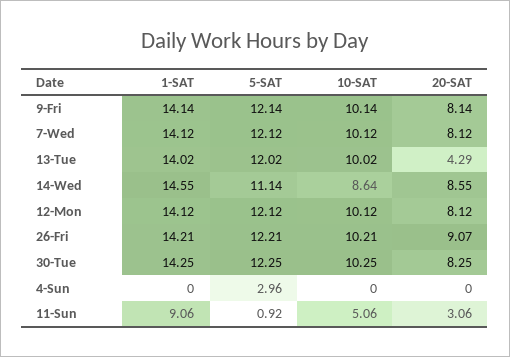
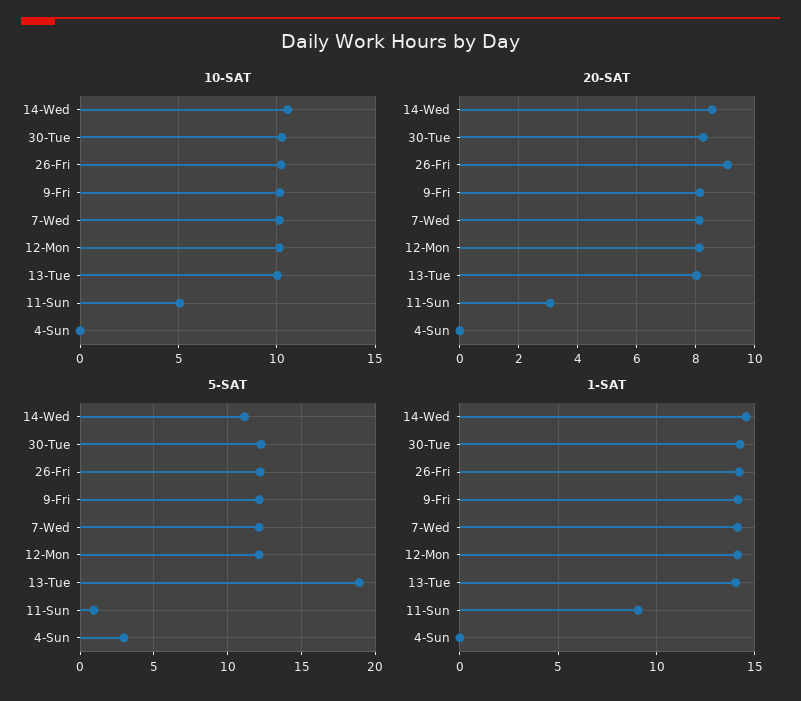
5-SAT, 13-Tue: 12.02 -> 19
20-SAT, 13-Tue: 4.29 -> 8
10-SAT, 14-Wed: 8.64 -> 10.5

